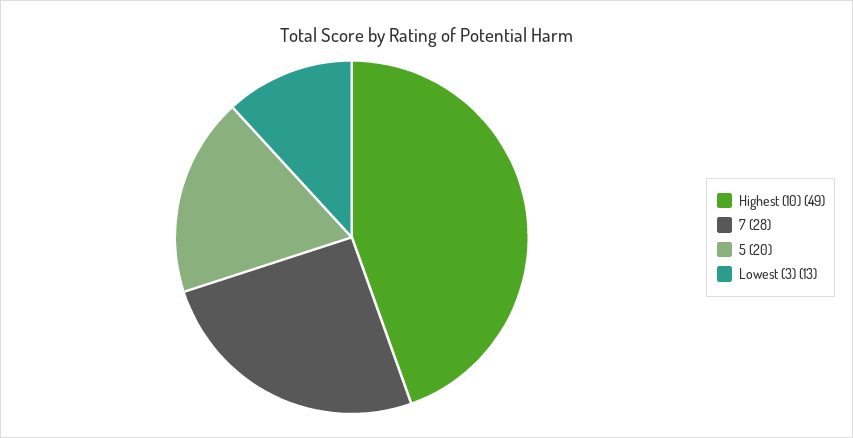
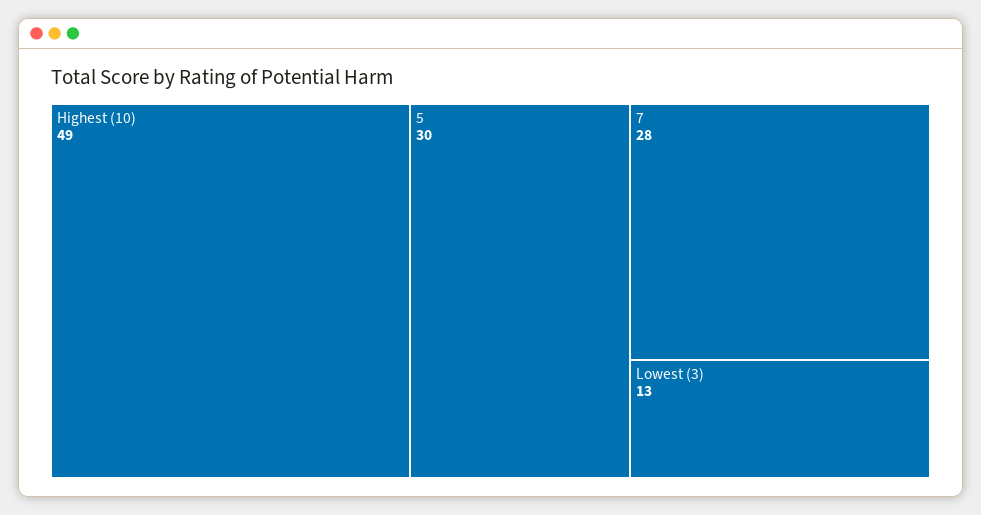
5: 20 -> 30

